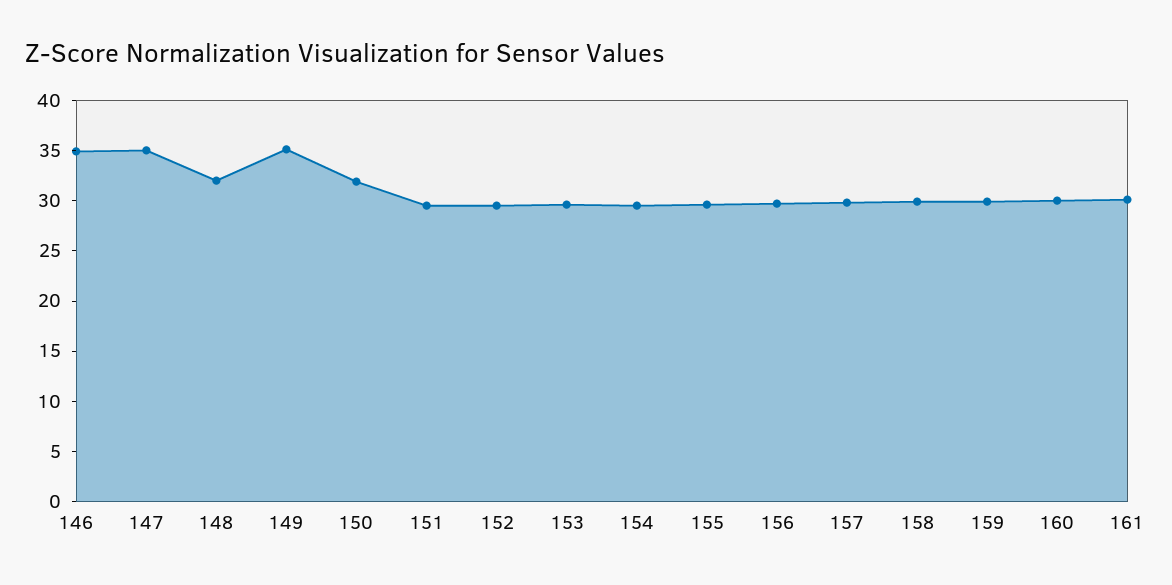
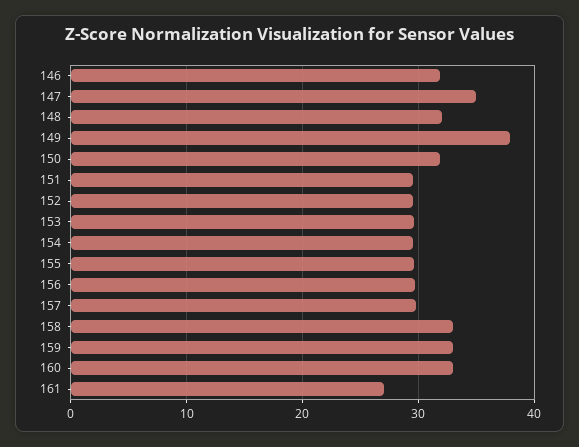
146: 35 -> 32
149: 35 -> 38
158: 30 -> 33
159: 30 -> 33
160: 30 -> 33
161: 30 -> 27

